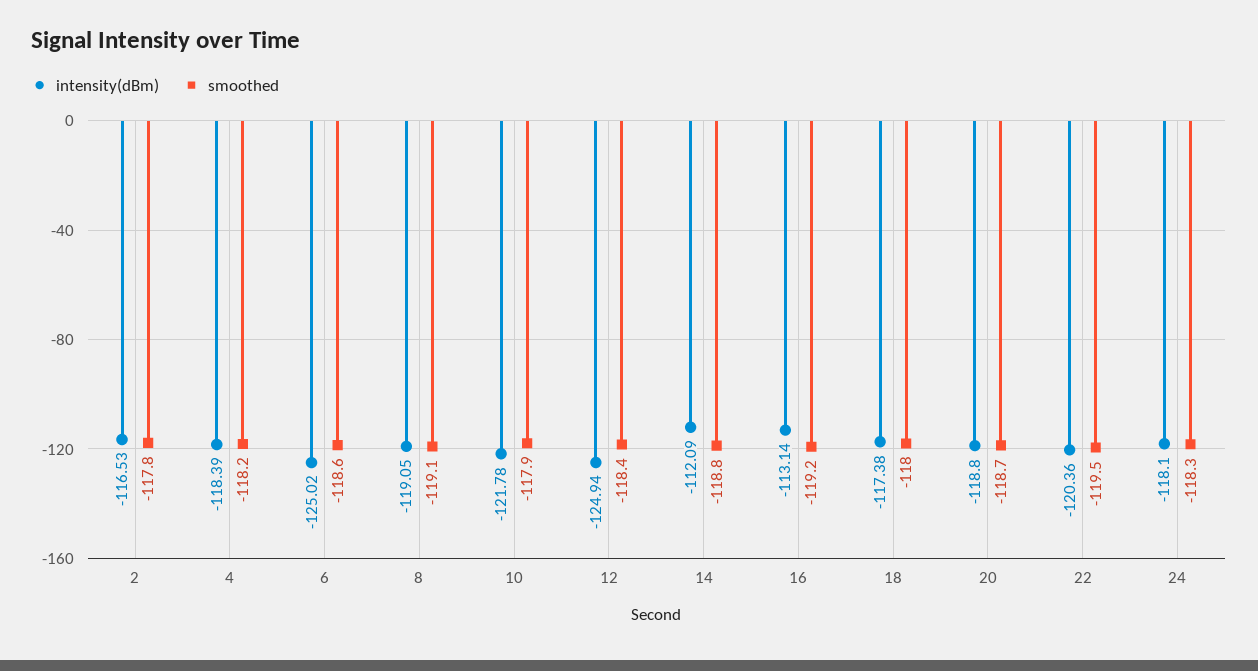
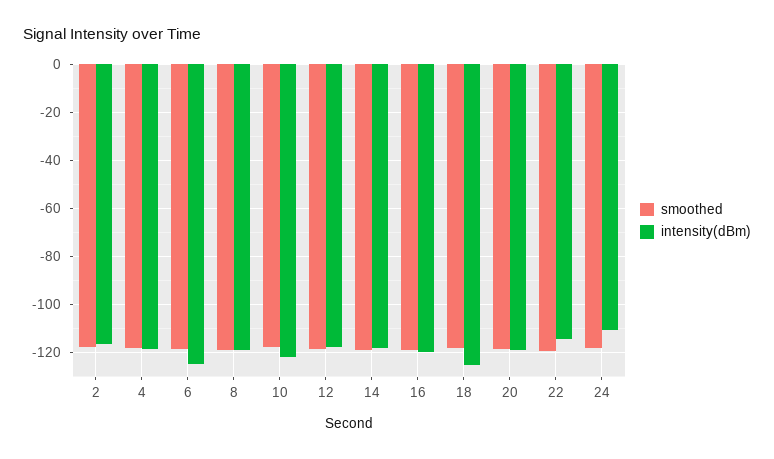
intensity(dBm), 12: -124.94 -> -117.5
intensity(dBm), 14: -112.09 -> -117.5
intensity(dBm), 16: -113.14 -> -120
intensity(dBm), 18: -117.38 -> -125
intensity(dBm), 22: -120.36 -> -115
intensity(dBm), 24: -118.1 -> -110

